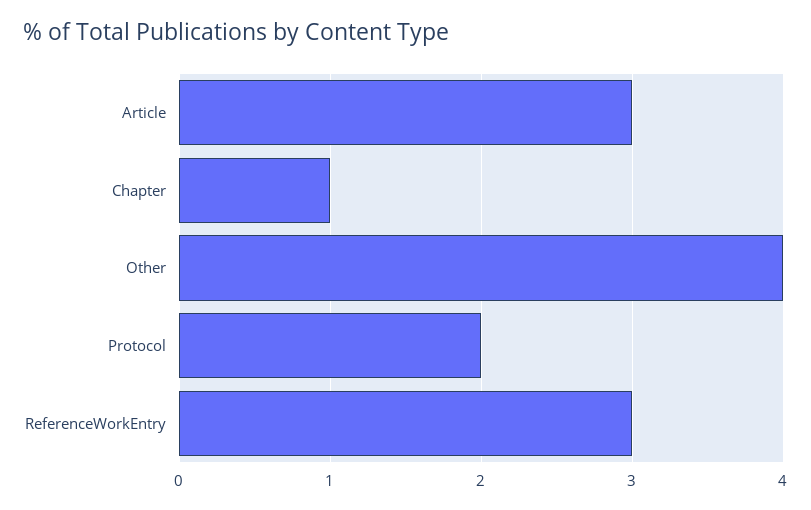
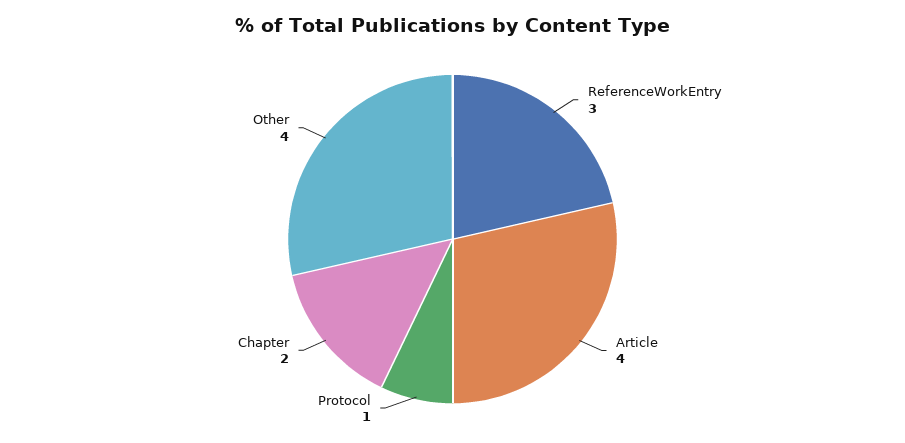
Article: 3 -> 4
Chapter: 1 -> 2
Protocol: 2 -> 1

